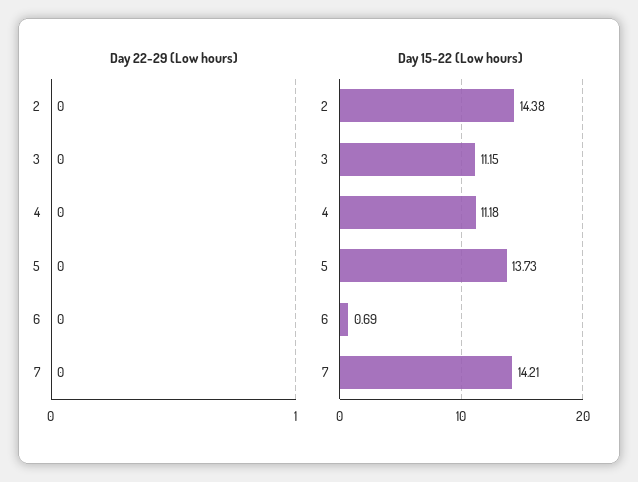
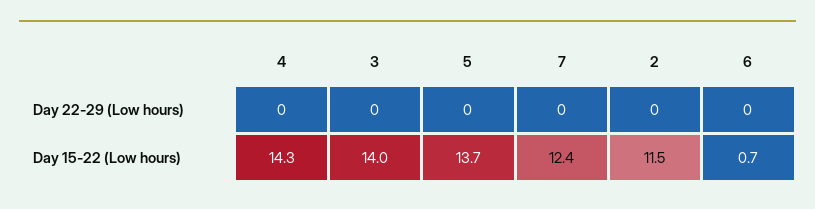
Day 15-22 (Low hours), 2: 14.38 -> 11.5
Day 15-22 (Low hours), 3: 11.15 -> 14
Day 15-22 (Low hours), 4: 11.18 -> 14.3
Day 15-22 (Low hours), 7: 14.21 -> 12.4

